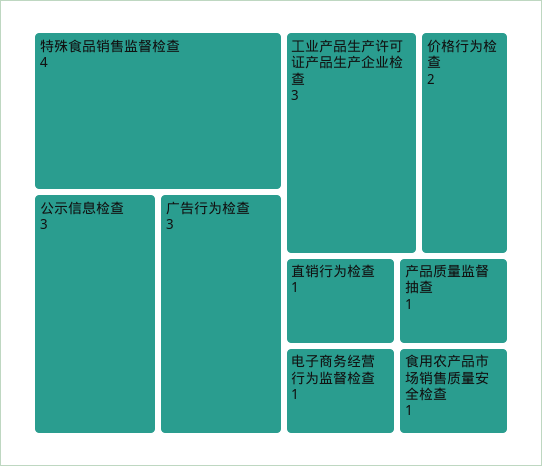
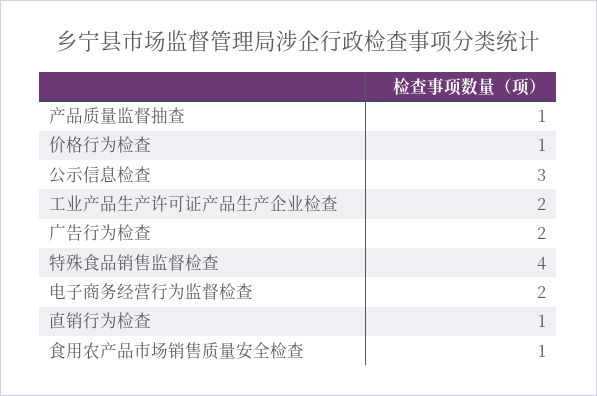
广告行为检查: 3 -> 2
工业产品生产许可证产品生产企业检查: 3 -> 2
价格行为检查: 2 -> 1
电子商务经营行为监督检查: 1 -> 2

